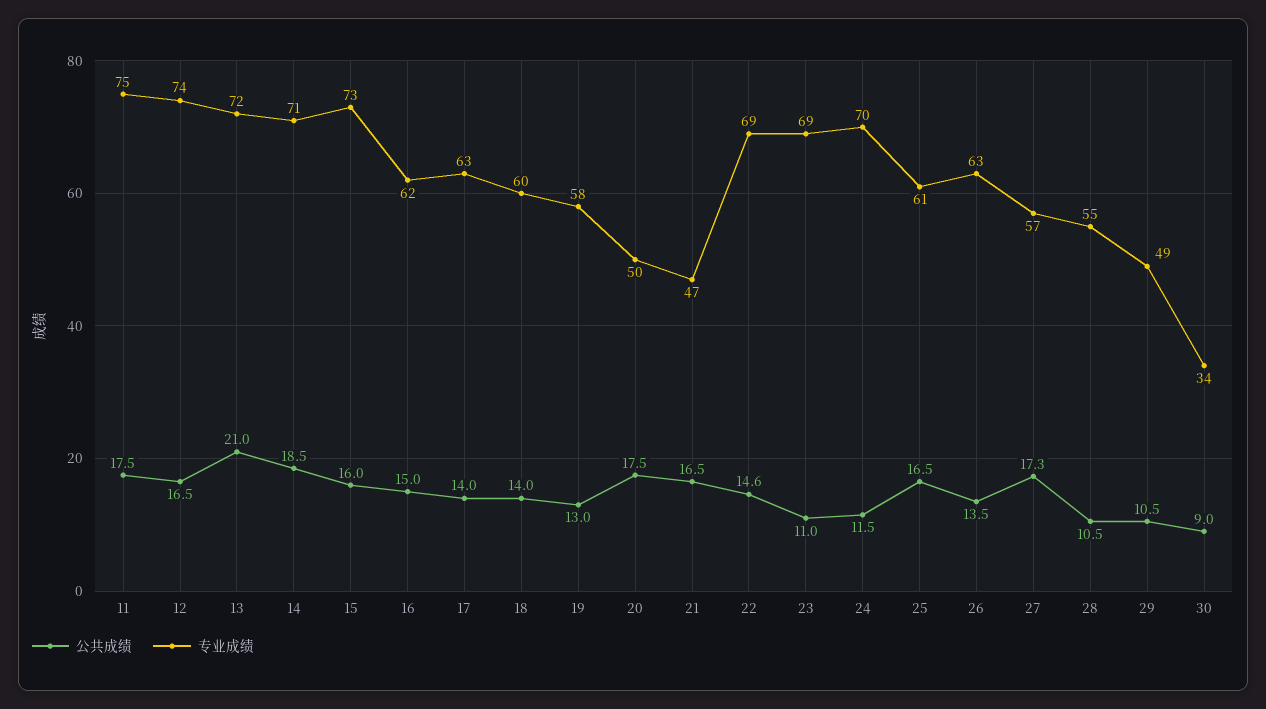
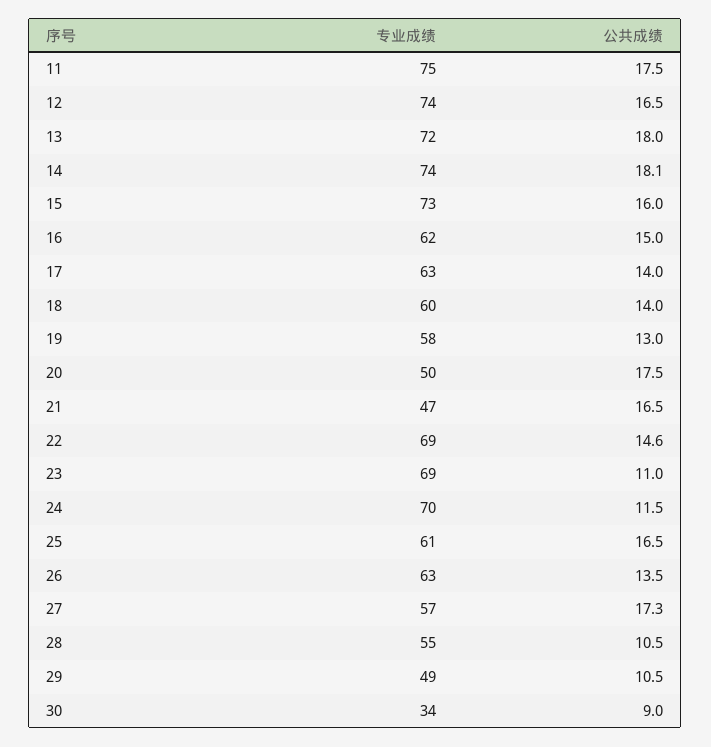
公共成绩, 13: 21 -> 18
公共成绩, 14: 18.5 -> 18.1
专业成绩, 14: 71 -> 74

